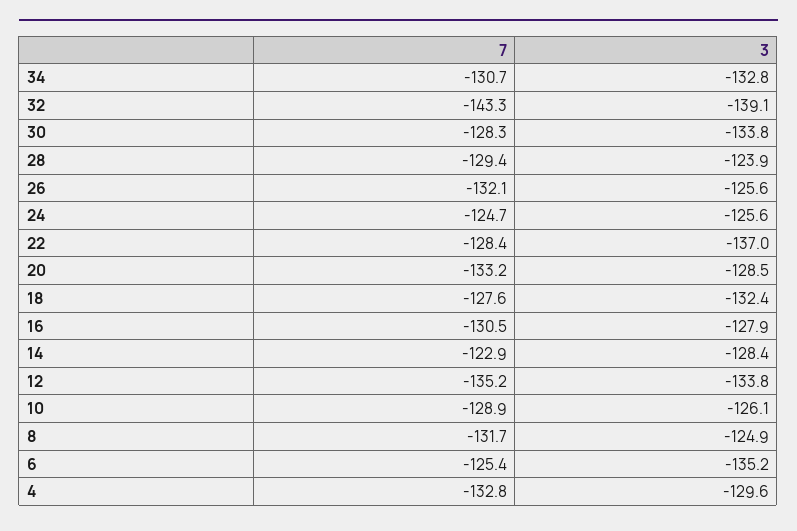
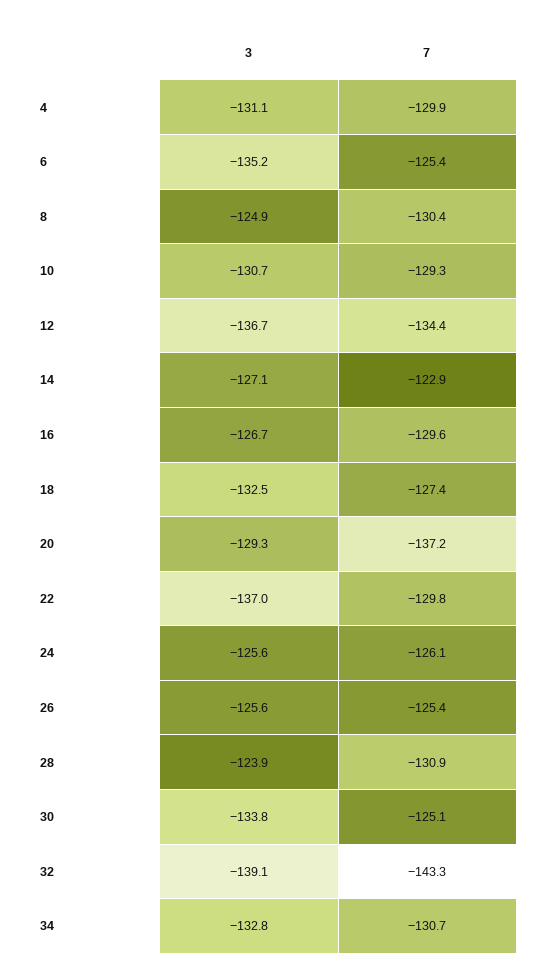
7, 30: -128.3 -> -125.1
7, 28: -129.4 -> -130.9
7, 26: -132.1 -> -125.4
7, 24: -124.7 -> -126.1
7, 22: -128.4 -> -129.8
7, 20: -133.2 -> -137.2
3, 20: -128.5 -> -129.3
7, 18: -127.6 -> -127.4
3, 18: -132.4 -> -132.5
7, 16: -130.5 -> -129.6
3, 16: -127.9 -> -126.7
3, 14: -128.4 -> -127.1
7, 12: -135.2 -> -134.4
3, 12: -133.8 -> -136.7
7, 10: -128.9 -> -129.3
3, 10: -126.1 -> -130.7
7, 8: -131.7 -> -130.4
7, 4: -132.8 -> -129.9
3, 4: -129.6 -> -131.1

